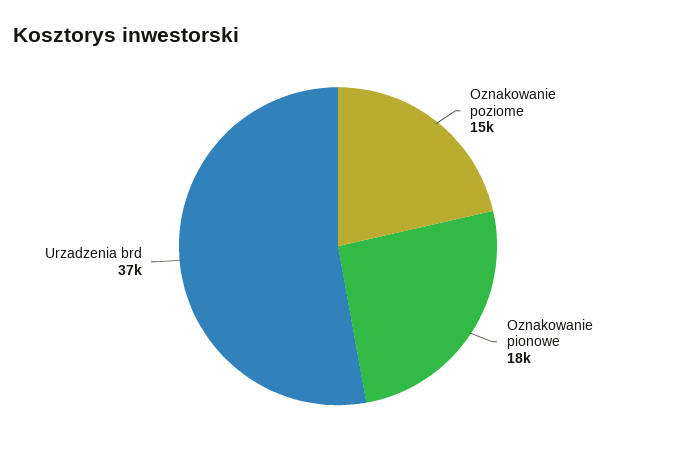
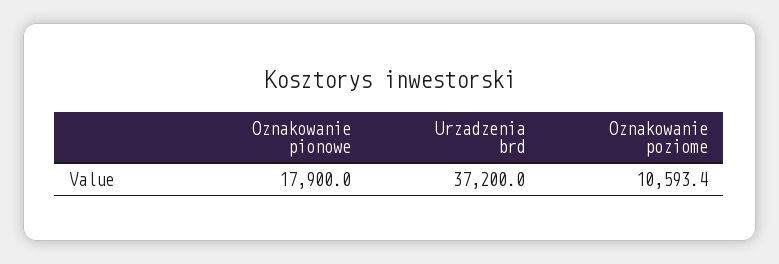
Oznakowanie poziome: 15000 -> 10593.4

